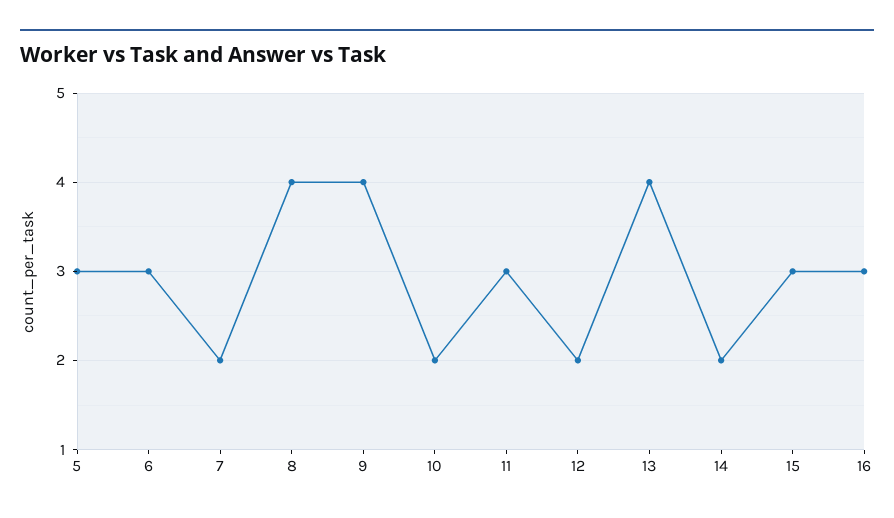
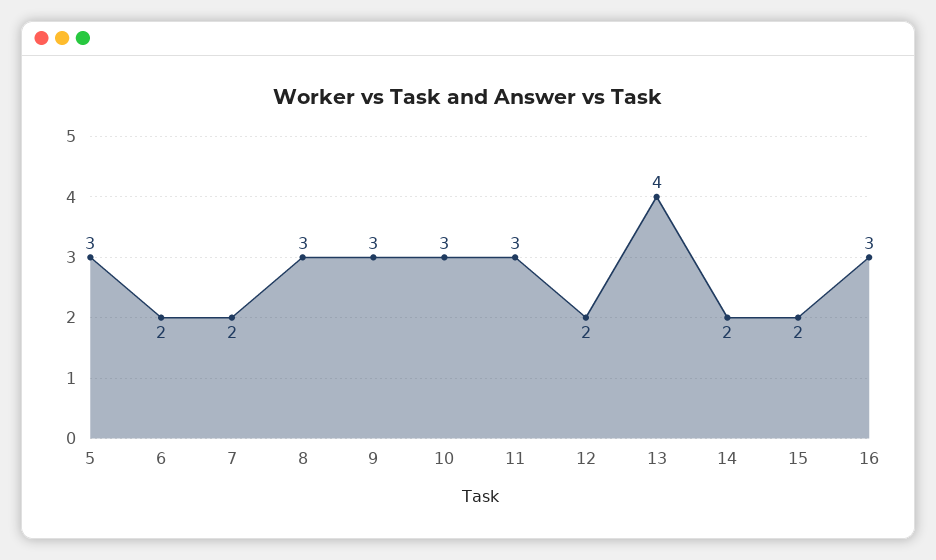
6: 3 -> 2
8: 4 -> 3
9: 4 -> 3
10: 2 -> 3
15: 3 -> 2

